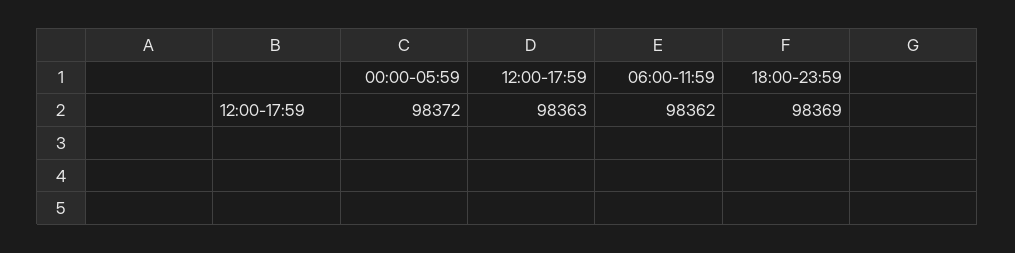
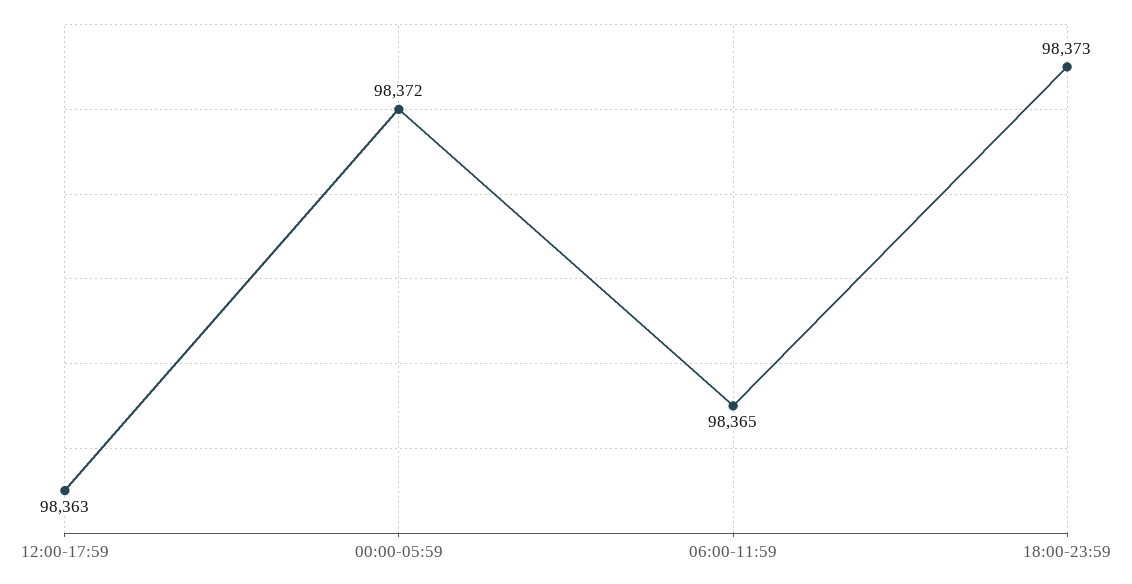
06:00-11:59: 98362 -> 98365
18:00-23:59: 98369 -> 98373

